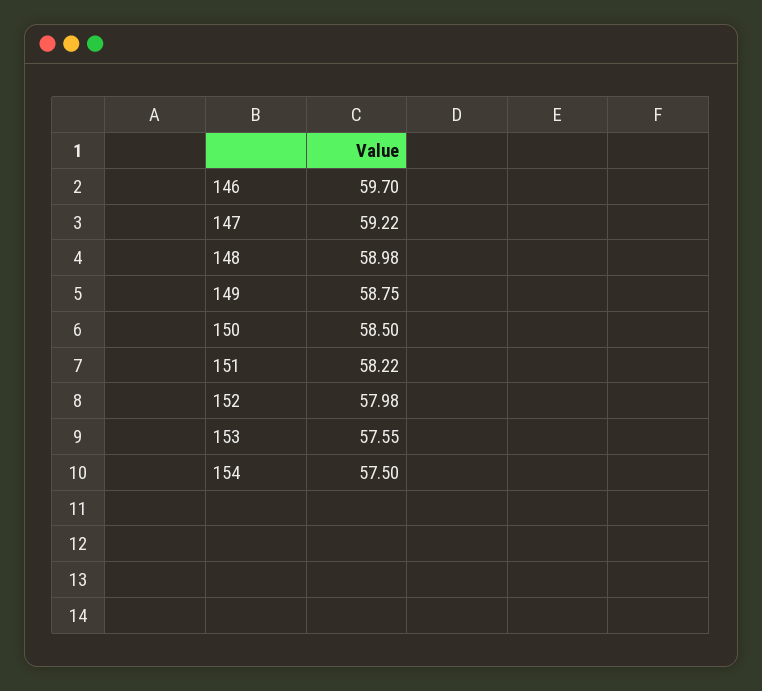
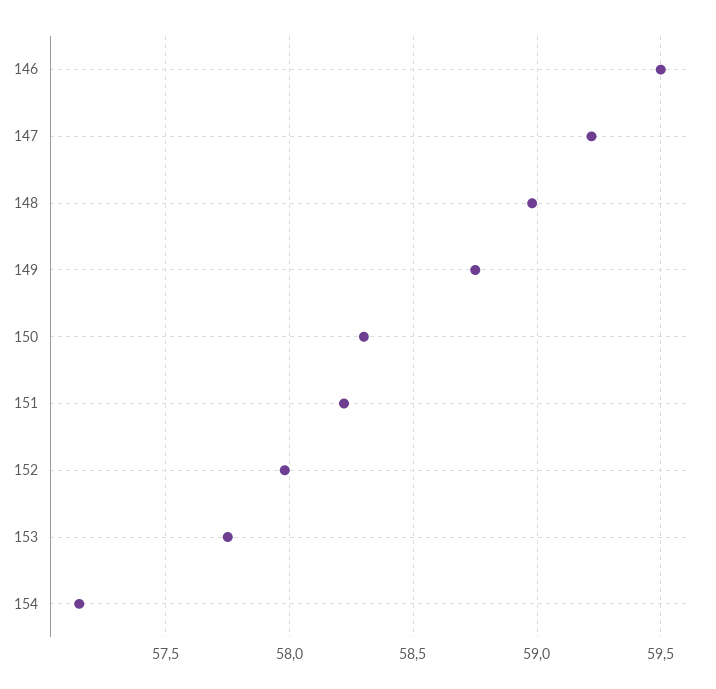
146: 59.7 -> 59.5
150: 58.5 -> 58.3
153: 57.55 -> 57.75
154: 57.5 -> 57.15

